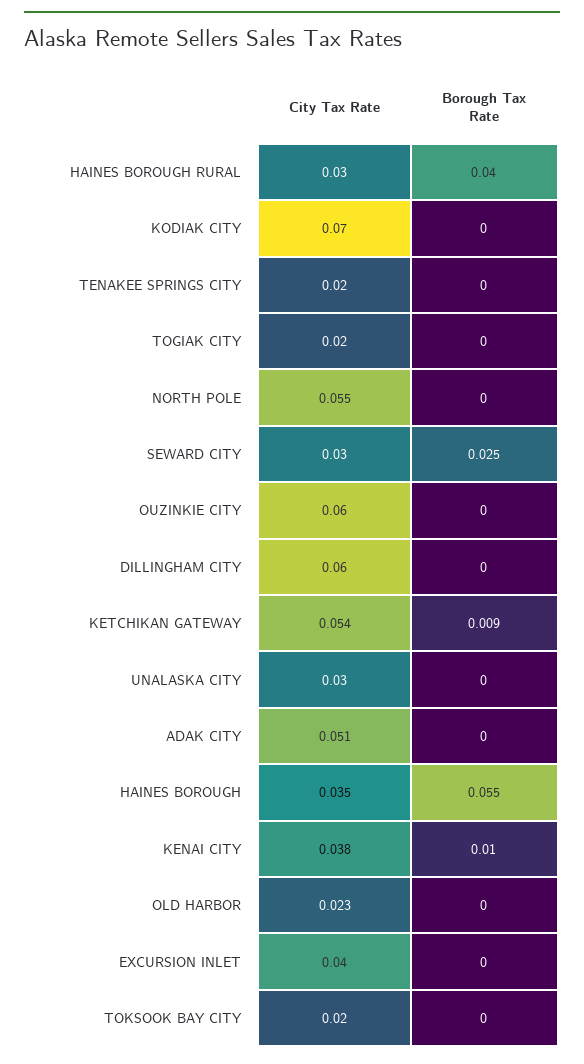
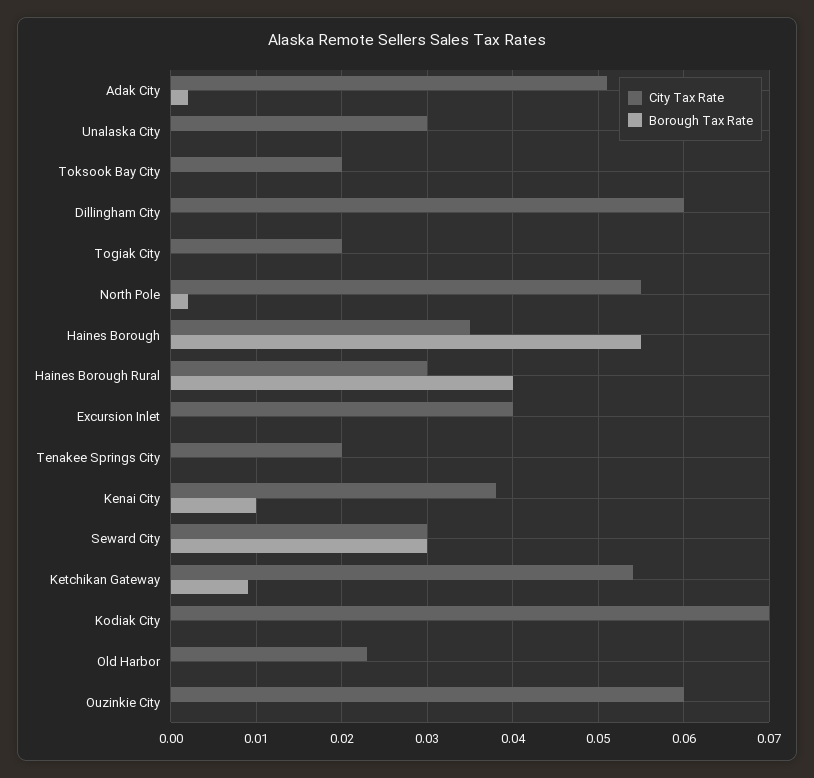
Borough Tax Rate, NORTH POLE: 0 -> 0.002
Borough Tax Rate, SEWARD CITY: 0.025 -> 0.03
Borough Tax Rate, ADAK CITY: 0 -> 0.002

